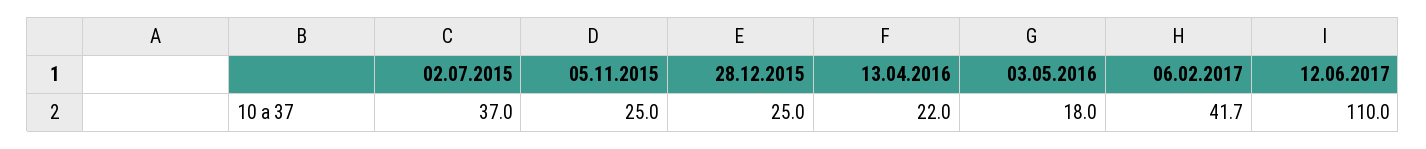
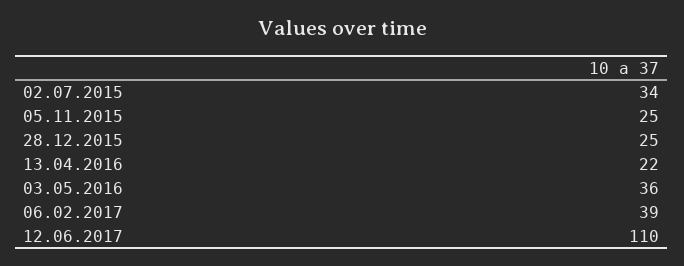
02.07.2015: 37 -> 34
03.05.2016: 18 -> 36
06.02.2017: 41.7 -> 39

